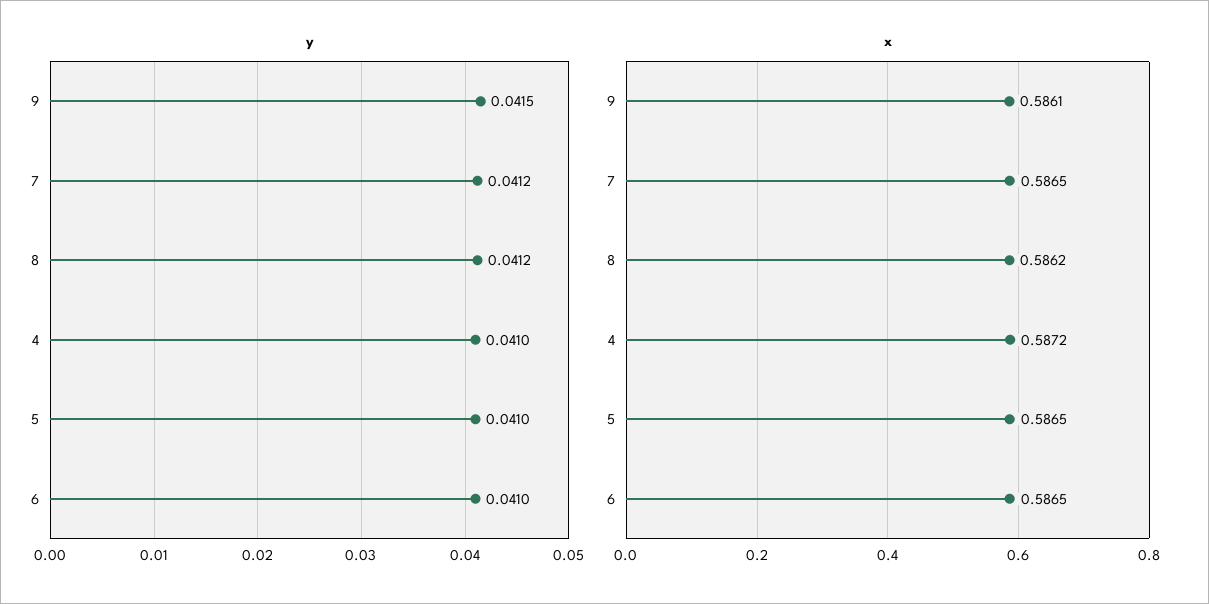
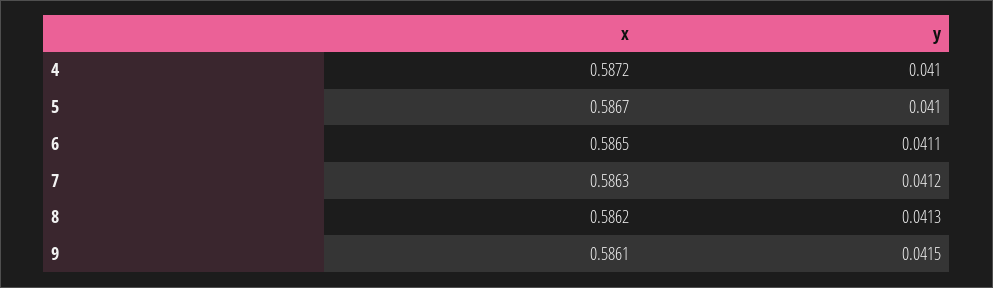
y, 8: 0.0412 -> 0.0413
y, 6: 0.041 -> 0.0411
x, 7: 0.5865 -> 0.5863
x, 5: 0.5865 -> 0.5867

